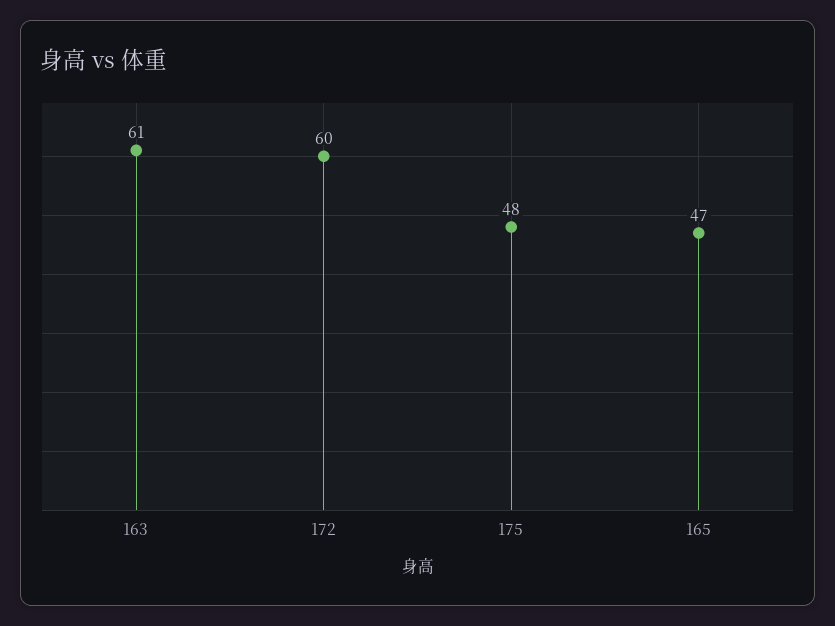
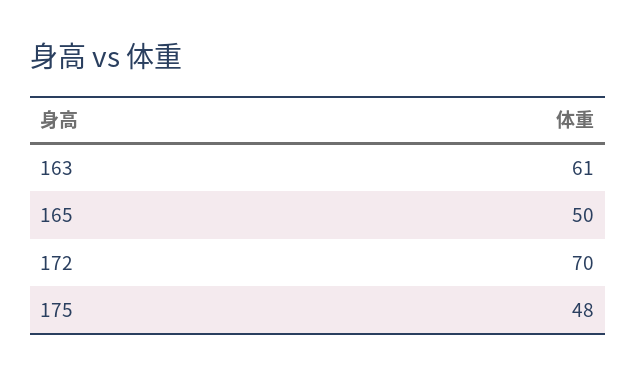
172: 60 -> 70
165: 47 -> 50

